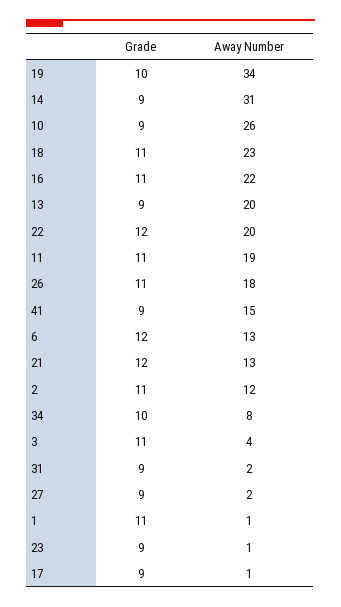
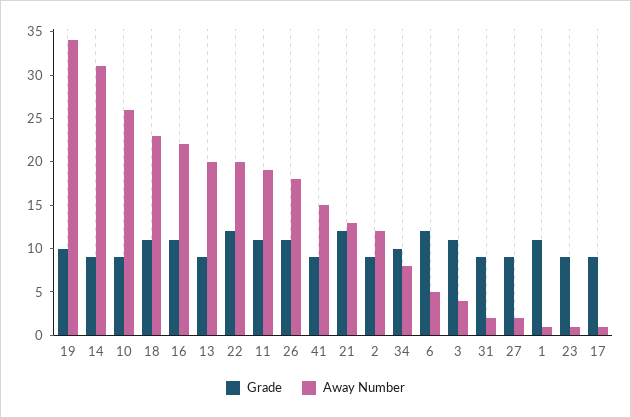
Away Number, 6: 13 -> 5
Grade, 2: 11 -> 9

